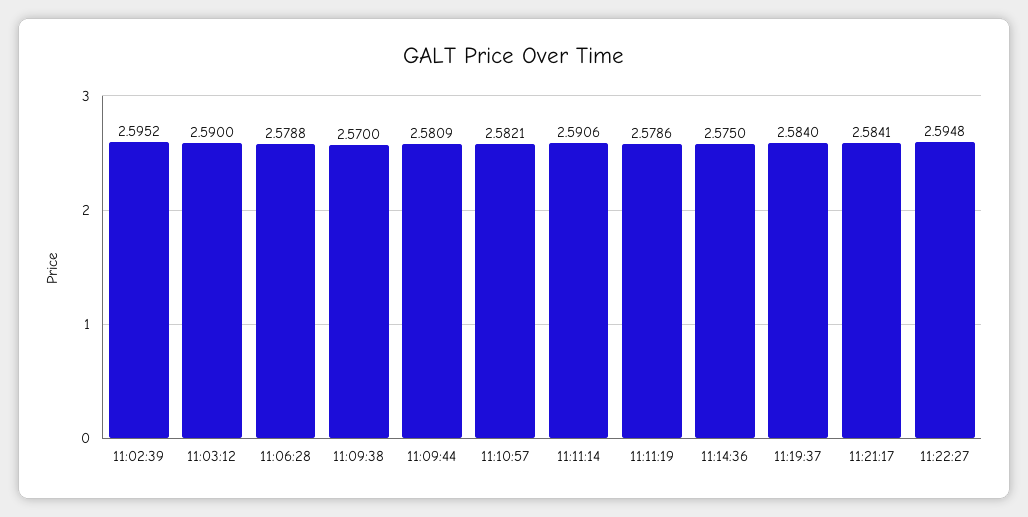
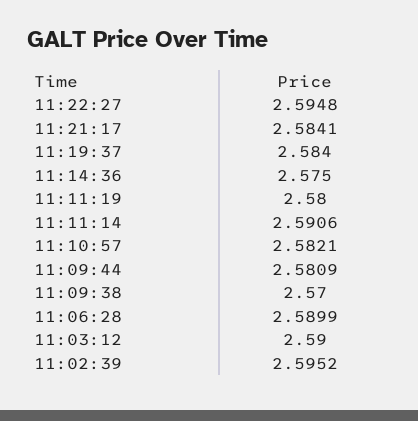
11:06:28: 2.5788 -> 2.5899
11:11:19: 2.5786 -> 2.58

